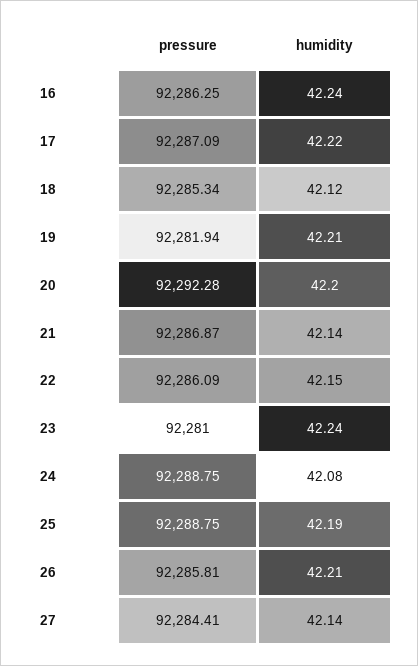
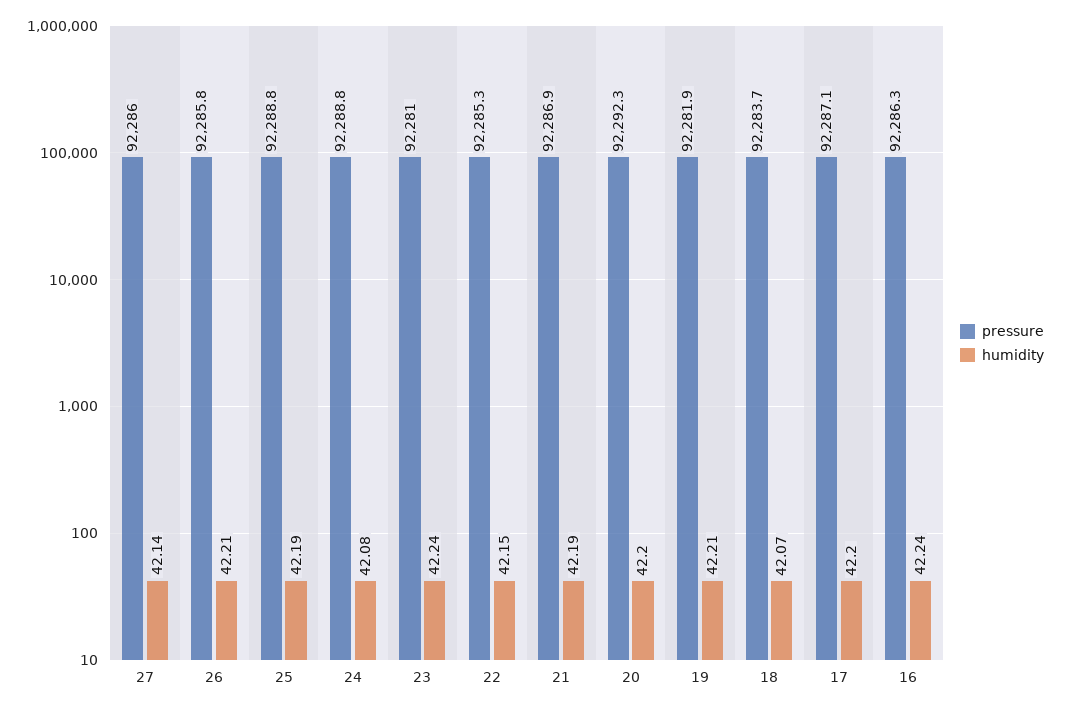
humidity, 17: 42.22 -> 42.2
pressure, 18: 92285.34 -> 92283.7
humidity, 18: 42.12 -> 42.07
humidity, 21: 42.14 -> 42.19
pressure, 22: 92286.09 -> 92285.3
pressure, 27: 92284.41 -> 92286

